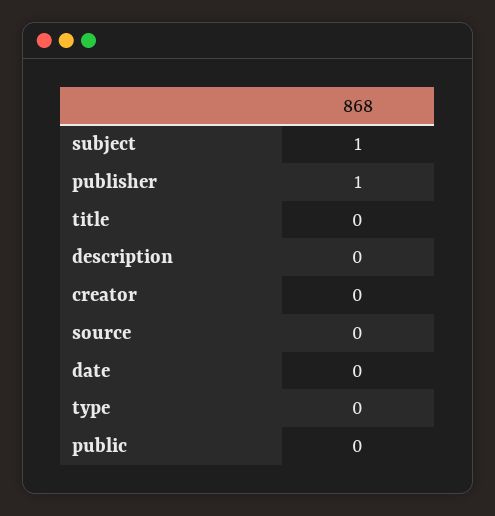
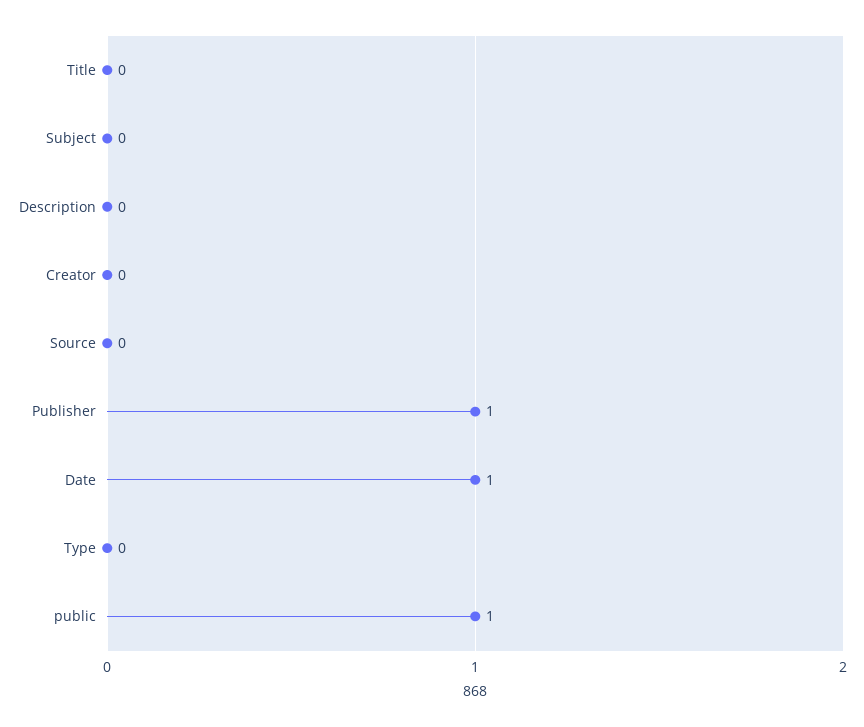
subject: 1 -> 0
date: 0 -> 1
public: 0 -> 1

